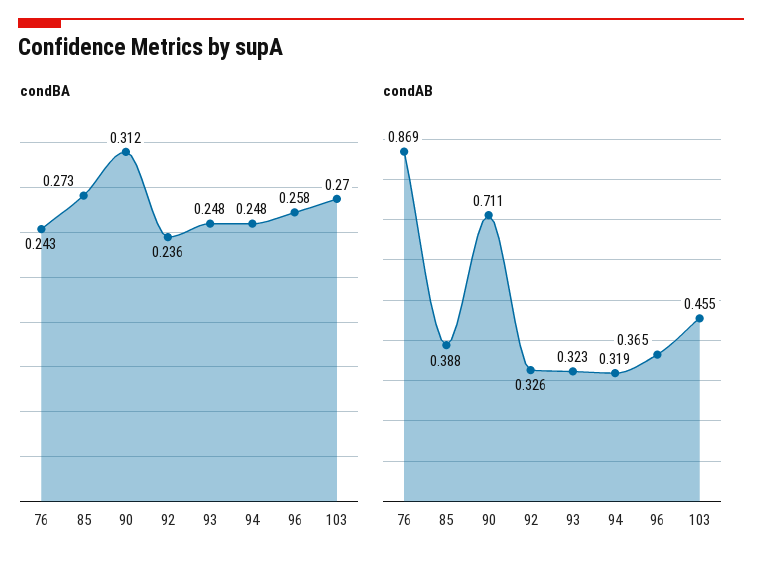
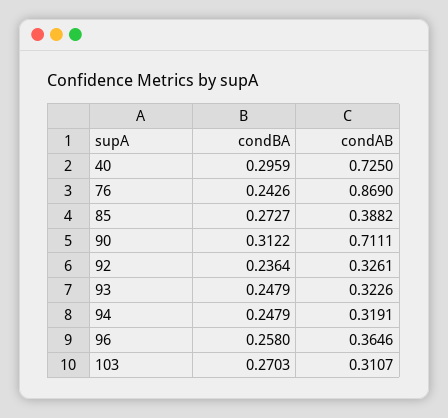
condAB, 103: 0.455 -> 0.3107
condBA, 40: none -> 0.2959
condAB, 40: none -> 0.725

